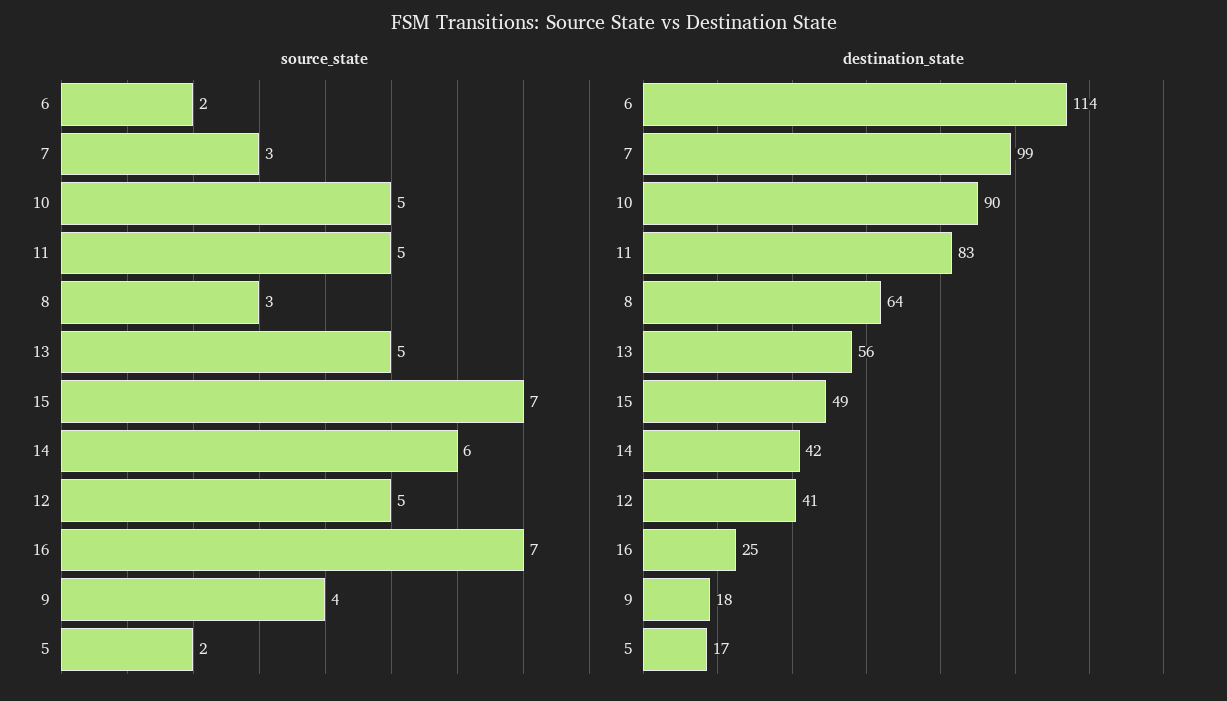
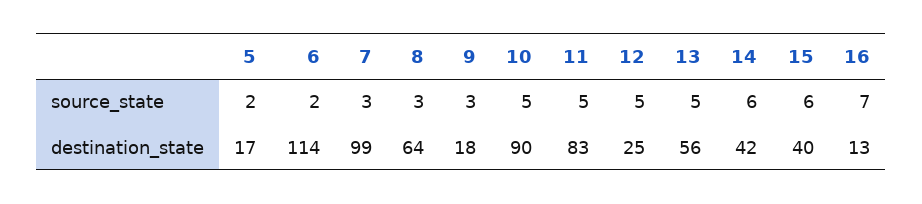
source_state, 15: 7 -> 6
source_state, 9: 4 -> 3
destination_state, 15: 49 -> 40
destination_state, 12: 41 -> 25
destination_state, 16: 25 -> 13

